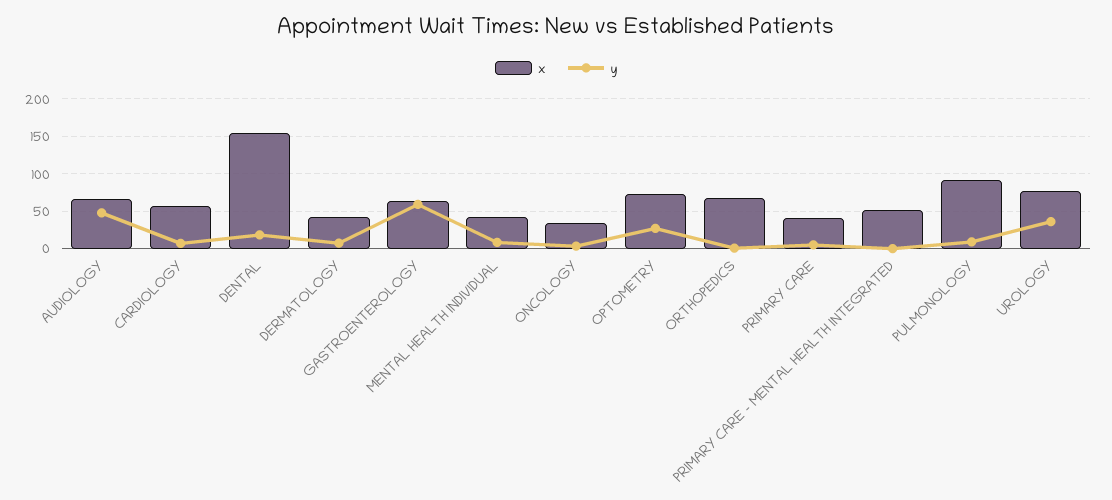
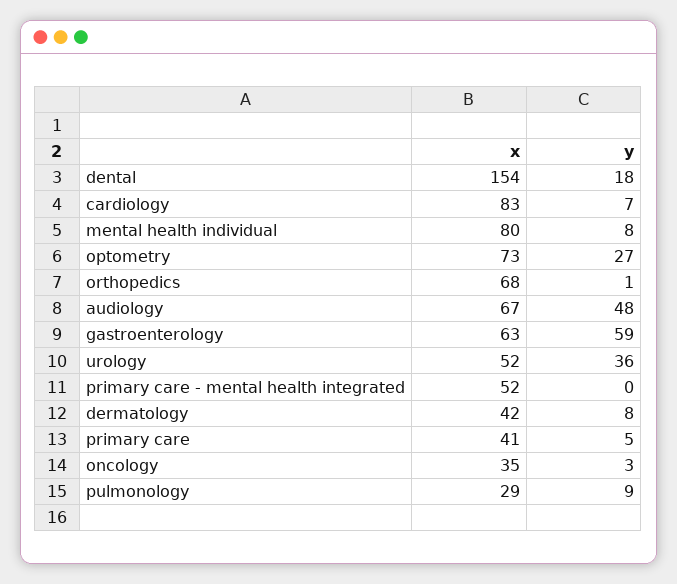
x, CARDIOLOGY: 60 -> 83
x, MENTAL HEALTH INDIVIDUAL: 40 -> 80
x, PULMONOLOGY: 90 -> 29
x, UROLOGY: 80 -> 52

